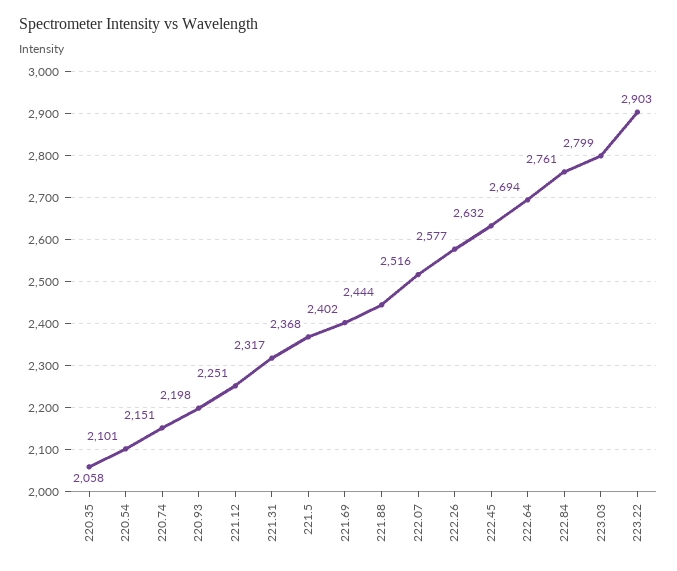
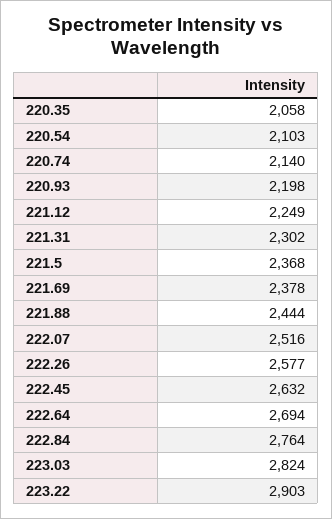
220.54: 2101 -> 2103
220.74: 2151 -> 2140
221.12: 2251 -> 2249
221.31: 2317 -> 2302
221.69: 2402 -> 2378
222.84: 2761 -> 2764
223.03: 2799 -> 2824

